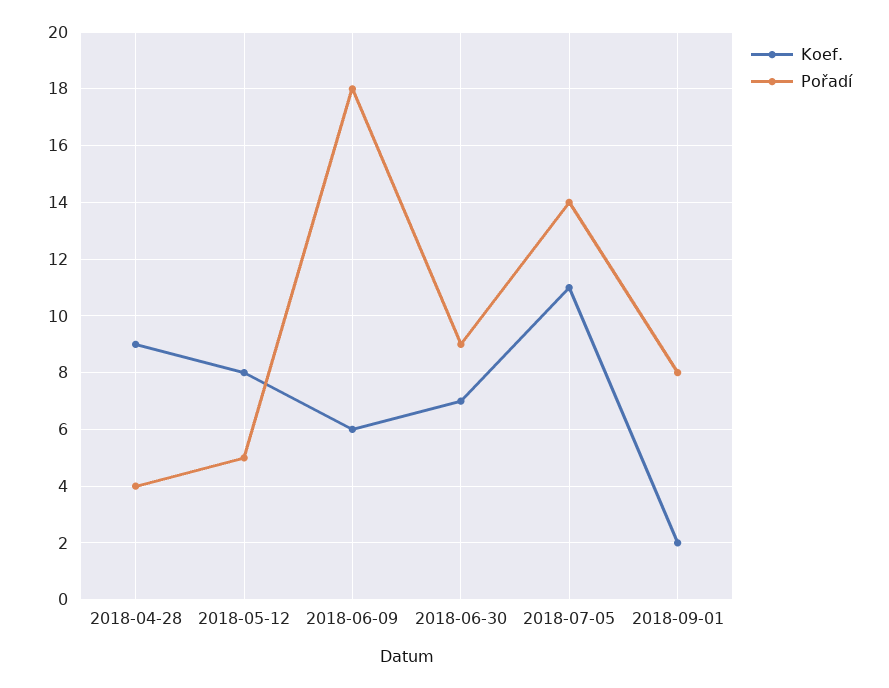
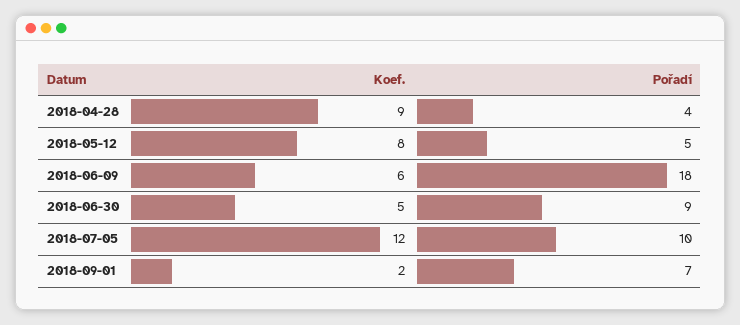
Koef., 2018-06-30: 7 -> 5
Koef., 2018-07-05: 11 -> 12
Pořadí, 2018-07-05: 14 -> 10
Pořadí, 2018-09-01: 8 -> 7

